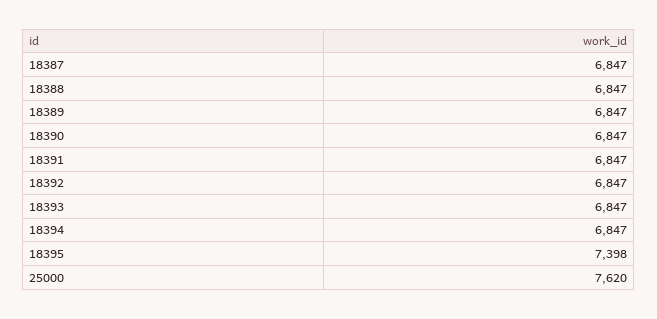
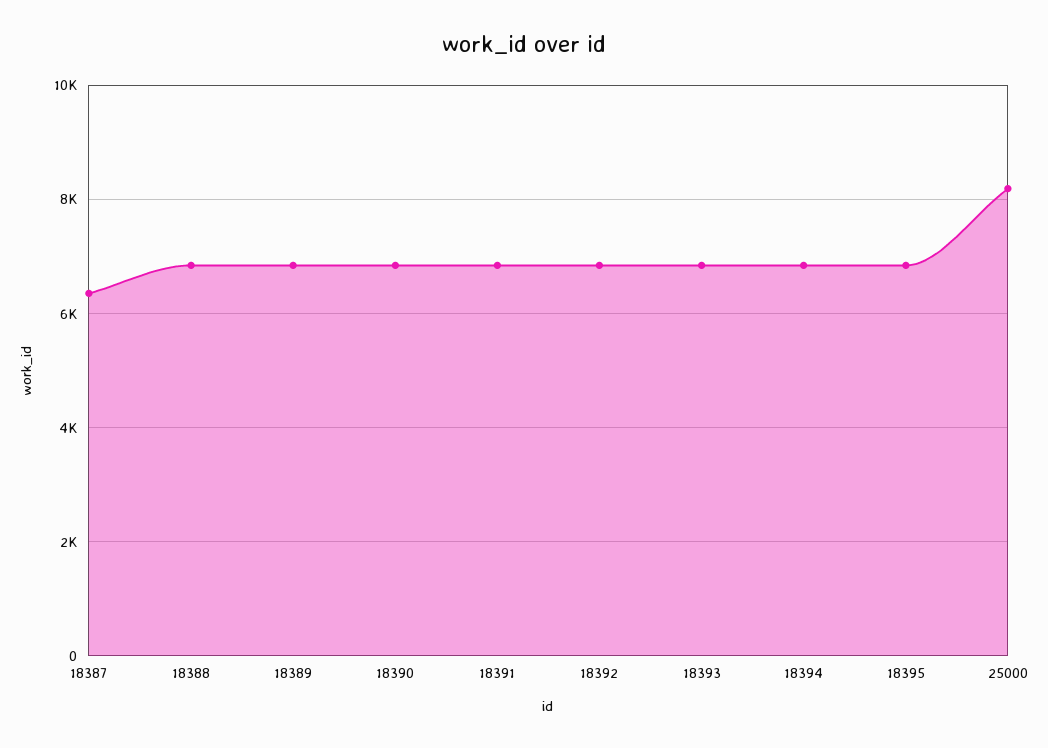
18387: 6847 -> 6400
18395: 7398 -> 6800
25000: 7620 -> 8200

